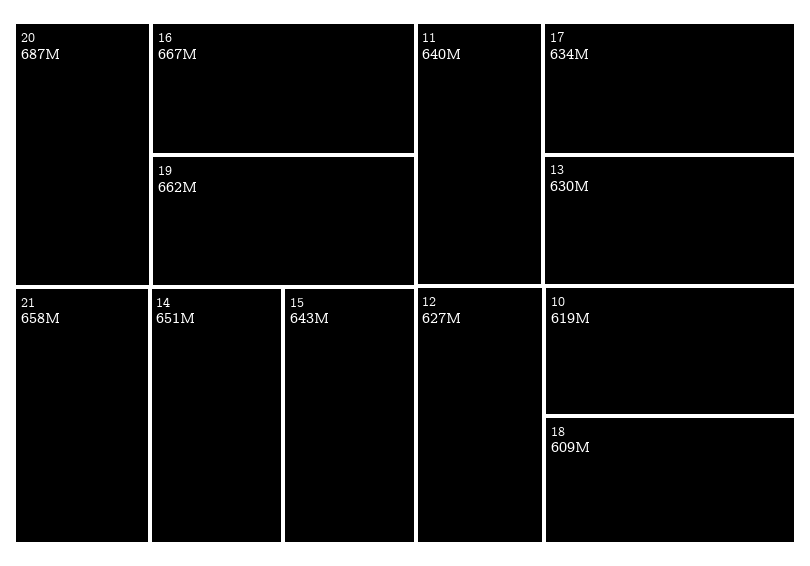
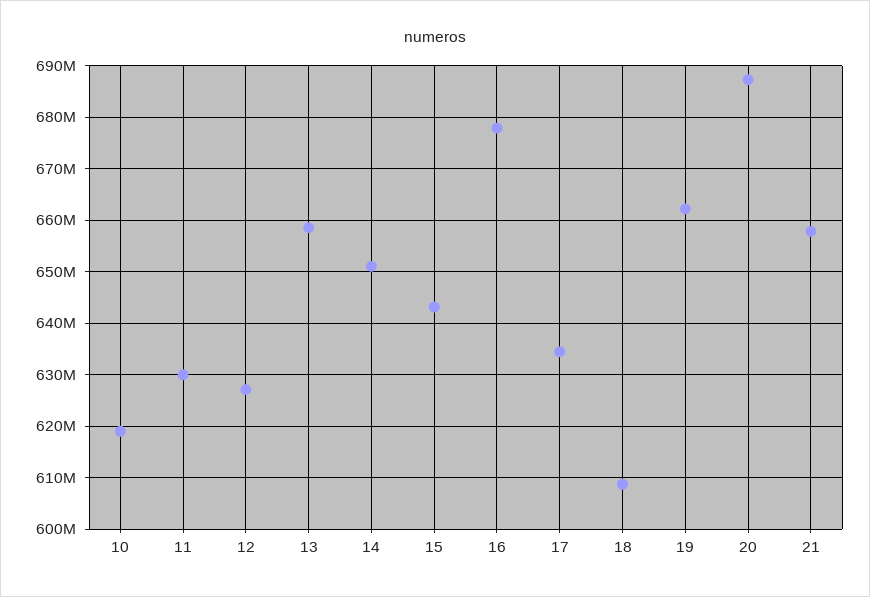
16: 667000000 -> 678000000
11: 640000000 -> 630000000
13: 630000000 -> 658000000

